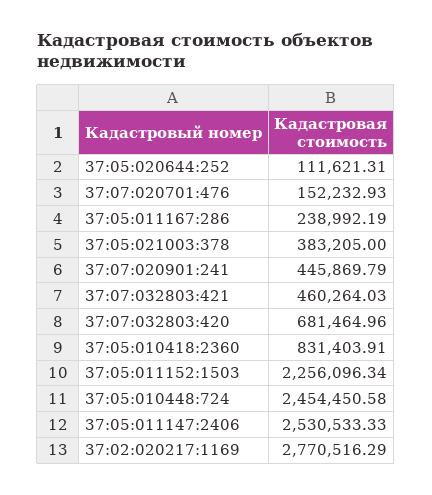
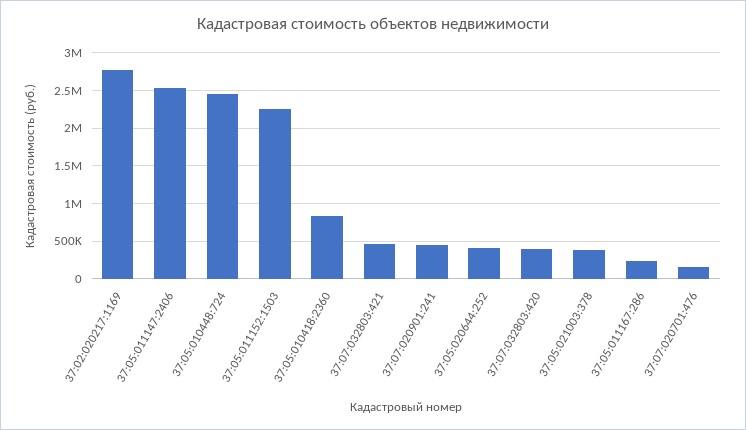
37:05:020644:252: 111621.31 -> 400000
37:07:032803:420: 681464.96 -> 400000

